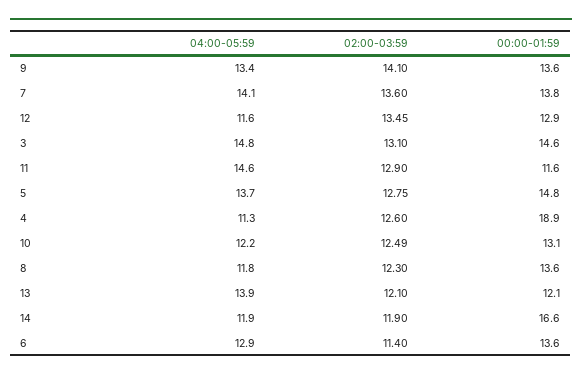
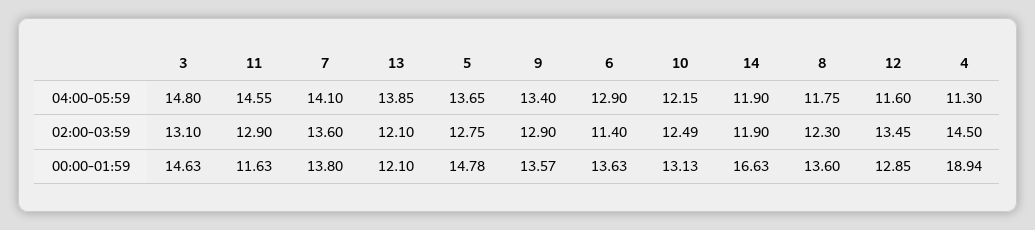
02:00-03:59, 9: 14.1 -> 12.9
02:00-03:59, 4: 12.6 -> 14.5

